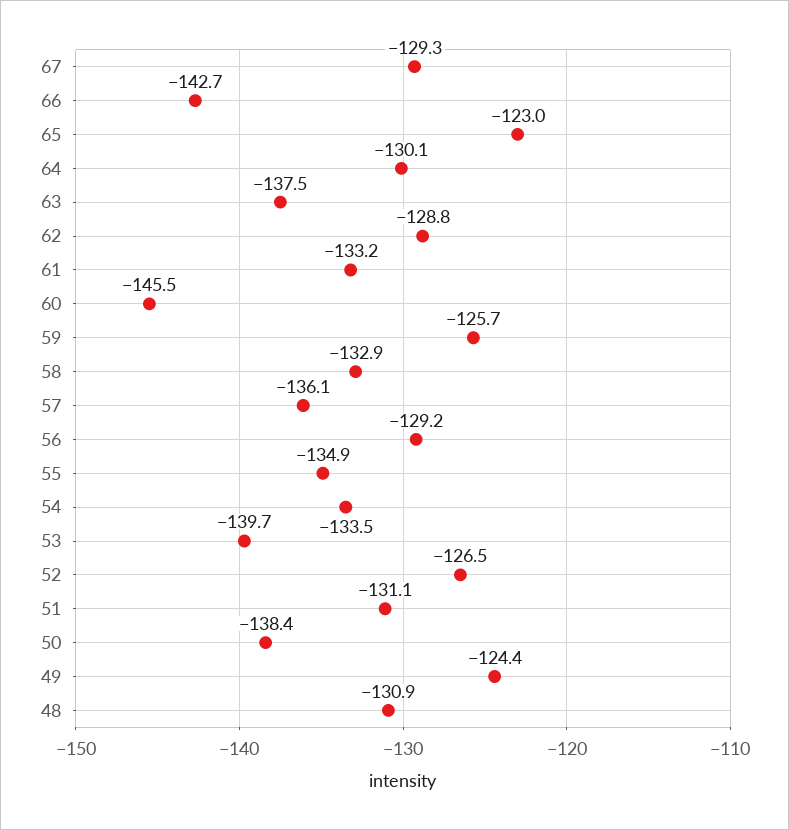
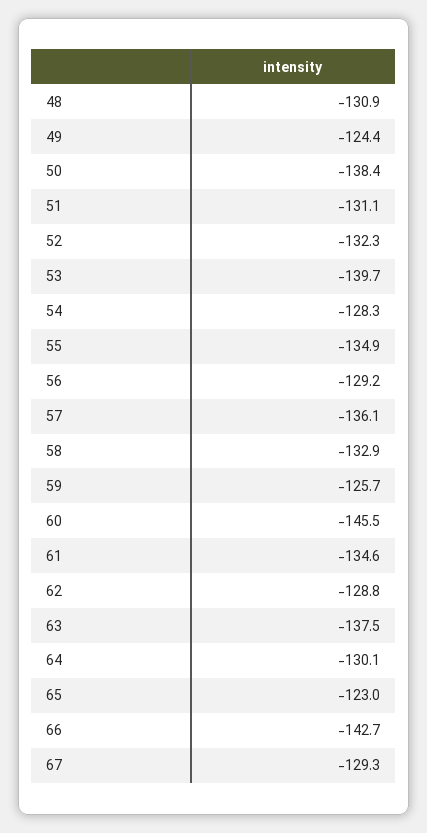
61: -133.2 -> -134.6
54: -133.5 -> -128.3
52: -126.5 -> -132.3

